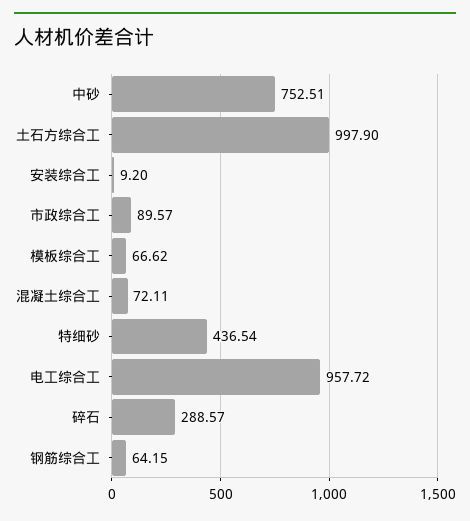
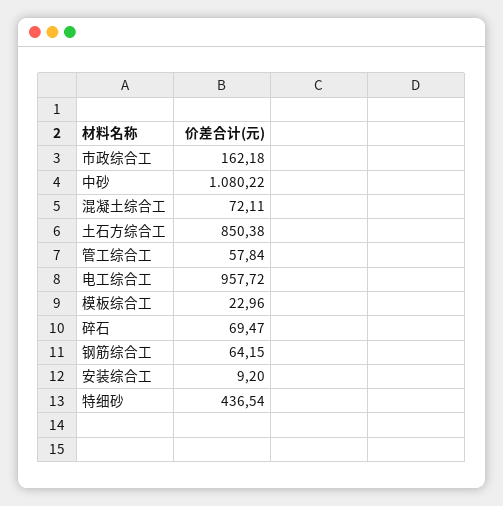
中砂: 752.51 -> 1080.22
土石方综合工: 997.9 -> 850.38
市政综合工: 89.57 -> 162.18
模板综合工: 66.62 -> 22.96
碎石: 288.57 -> 69.47
管工综合工: none -> 57.84

